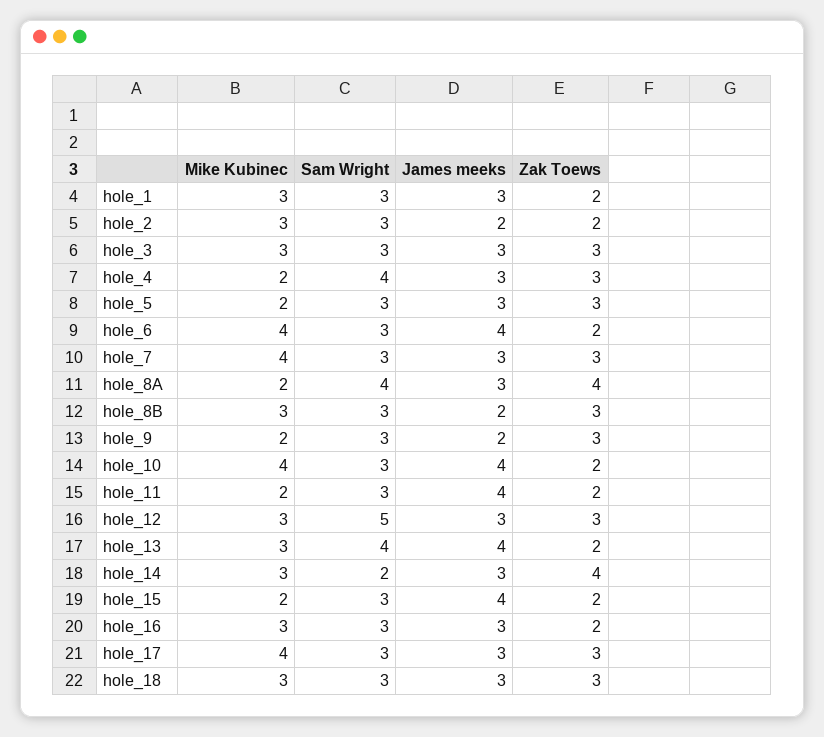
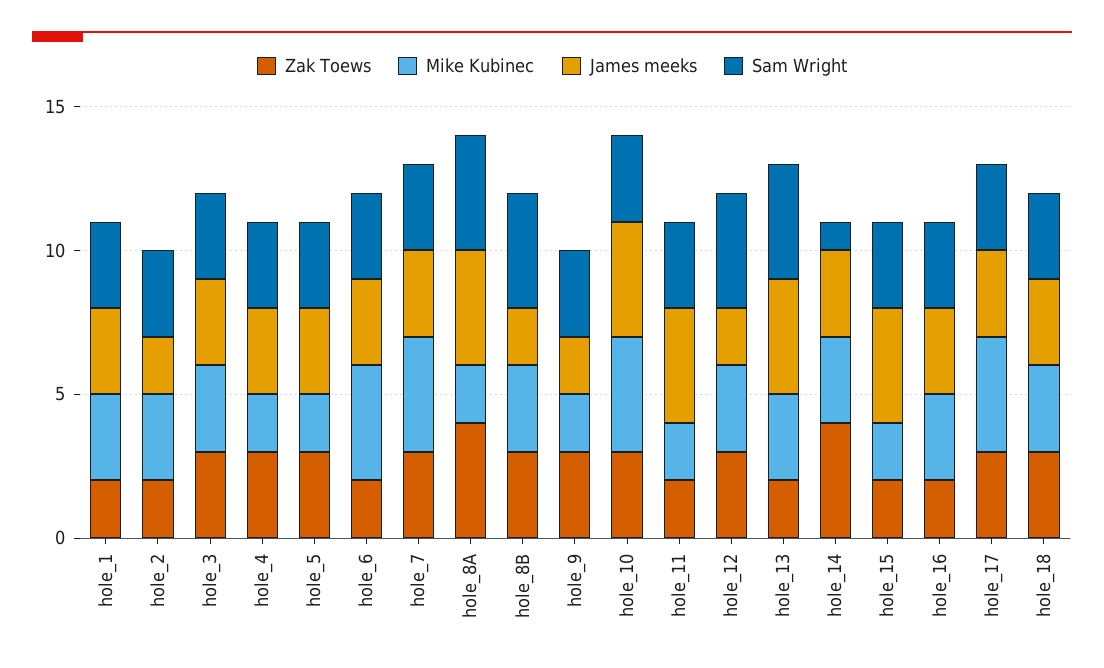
Sam Wright, hole_4: 4 -> 3
James meeks, hole_6: 4 -> 3
James meeks, hole_8A: 3 -> 4
Sam Wright, hole_8B: 3 -> 4
Zak Toews, hole_10: 2 -> 3
Sam Wright, hole_12: 5 -> 4
James meeks, hole_12: 3 -> 2
Sam Wright, hole_14: 2 -> 1

